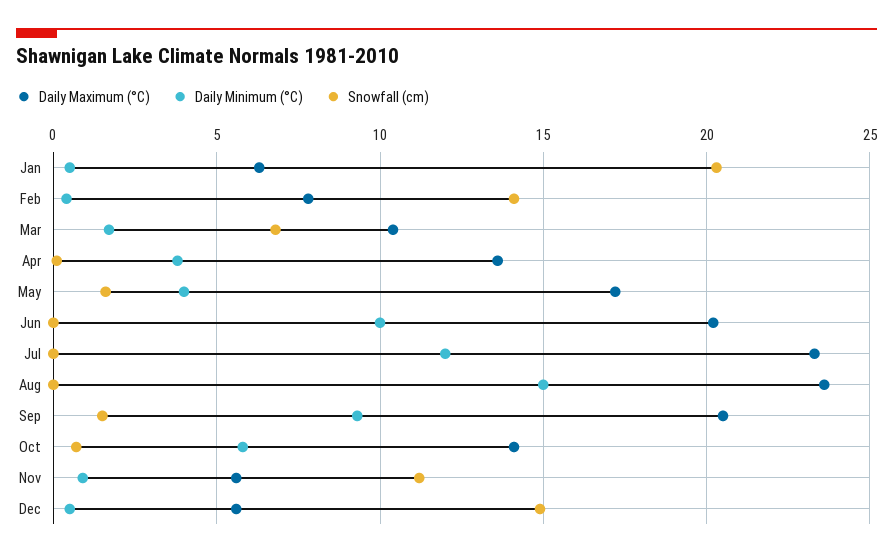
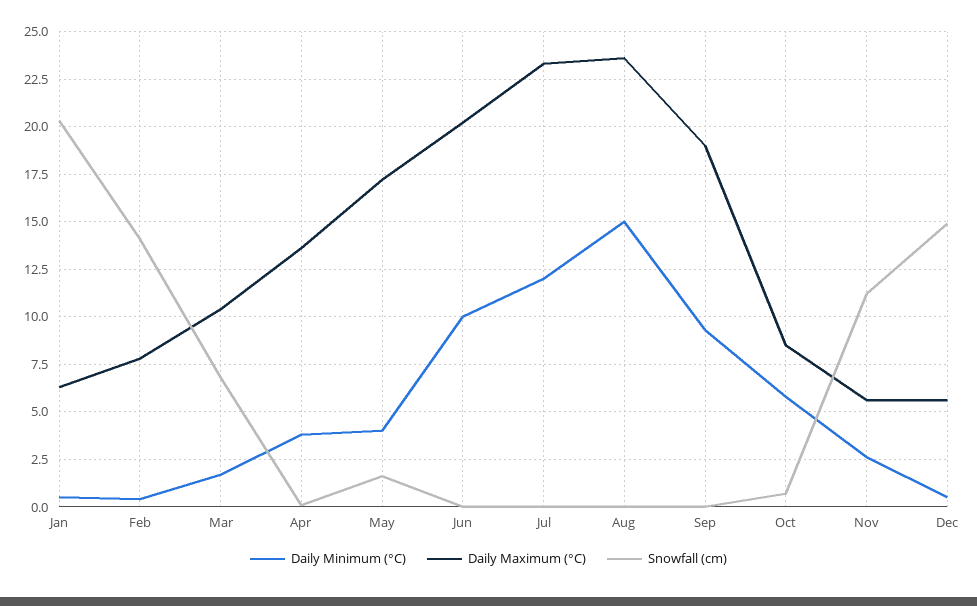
Daily Maximum (°C), Sep: 20.5 -> 19
Snowfall (cm), Sep: 1.5 -> 0
Daily Maximum (°C), Oct: 14 -> 8.5
Daily Minimum (°C), Nov: 1 -> 2.5

